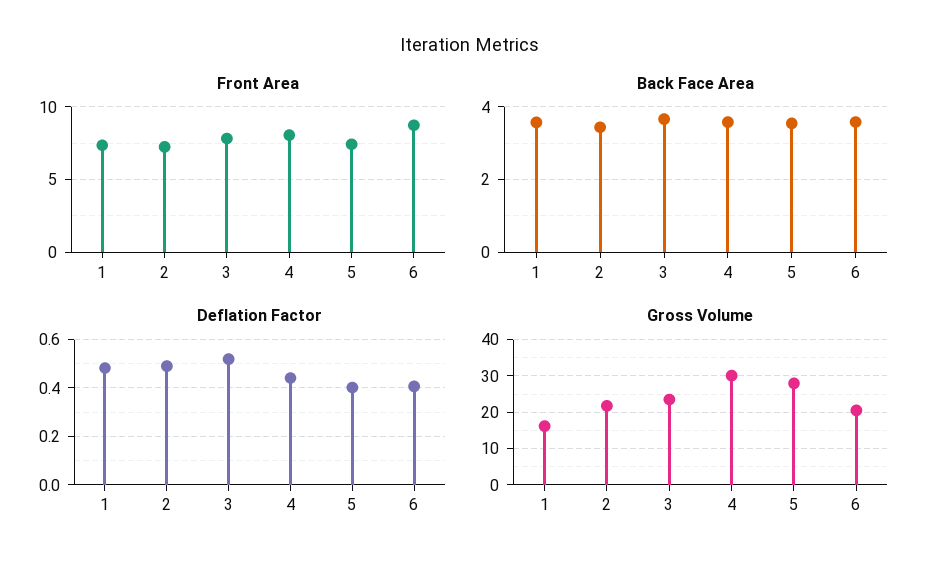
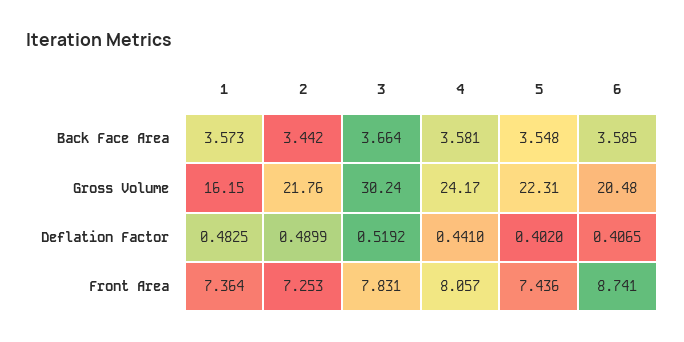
Gross Volume, 3: 24 -> 30.24
Gross Volume, 4: 30 -> 24.17
Gross Volume, 5: 28 -> 22.31

